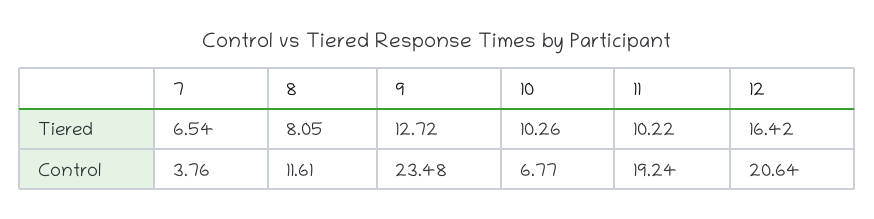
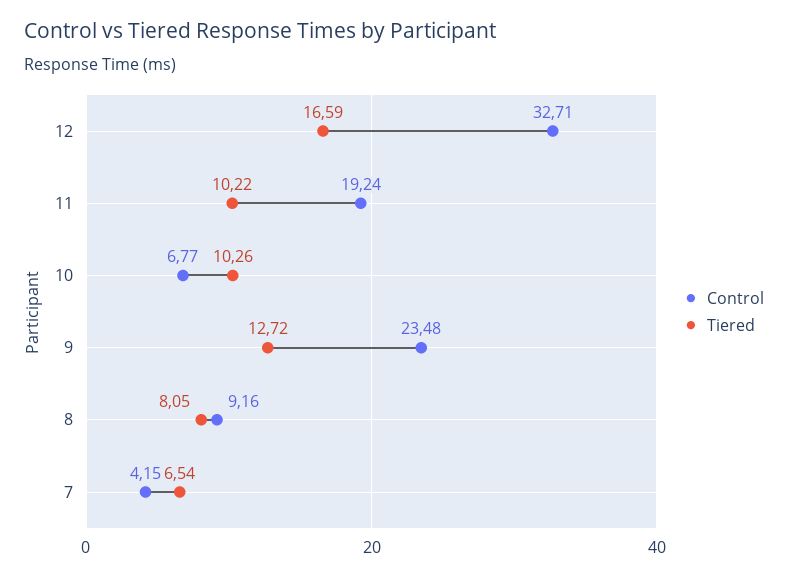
Tiered, 12: 16.42 -> 16.59
Control, 7: 3.76 -> 4.15
Control, 8: 11.61 -> 9.16
Control, 12: 20.64 -> 32.71

